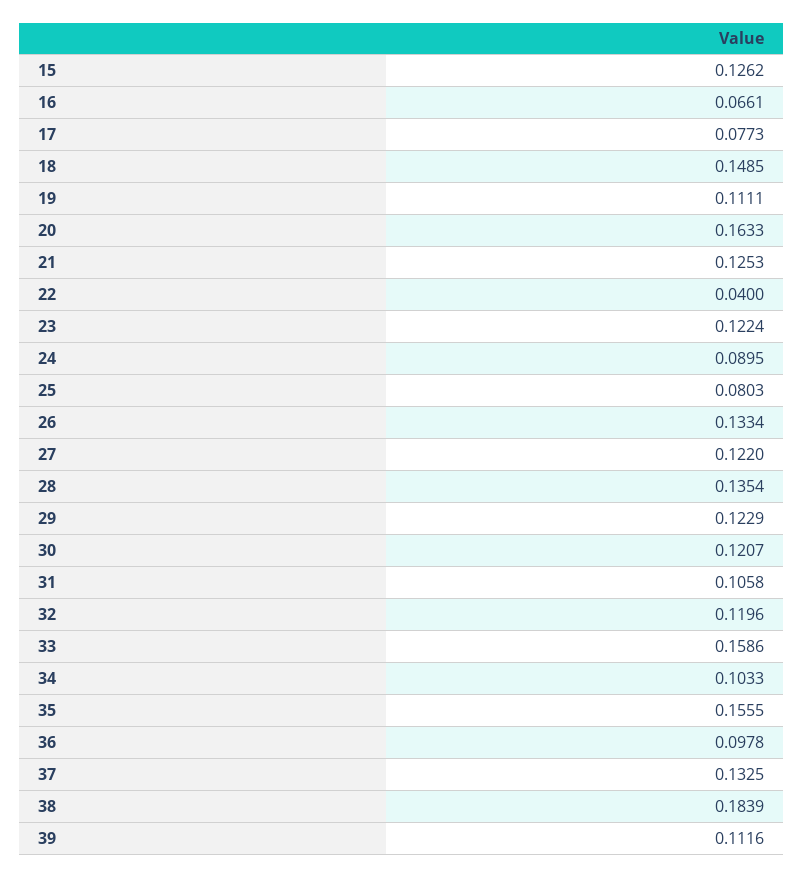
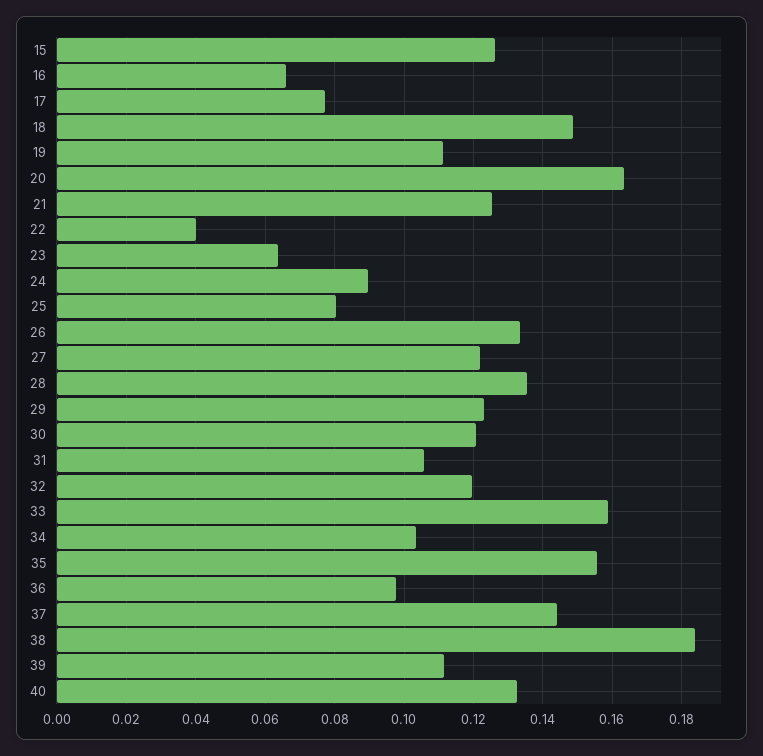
23: 0.1224 -> 0.064
37: 0.1325 -> 0.144
40: none -> 0.132

